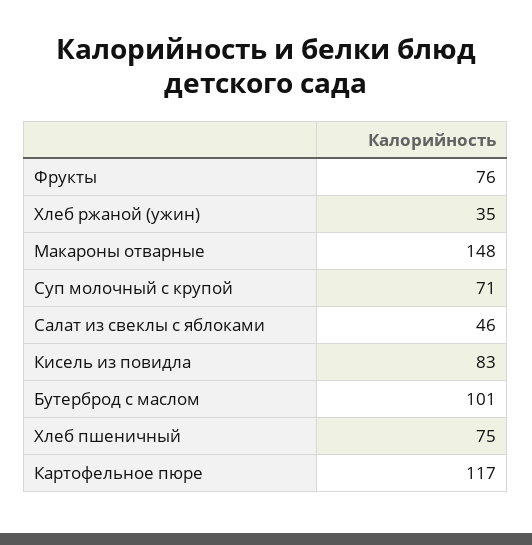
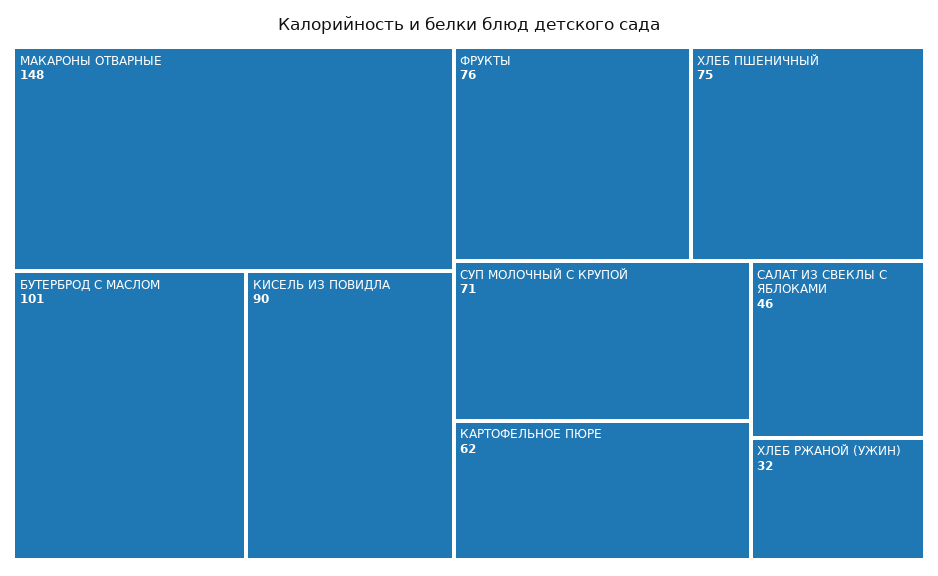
Хлеб ржаной (ужин): 35 -> 32
Кисель из повидла: 83 -> 90
Картофельное пюре: 117 -> 62

